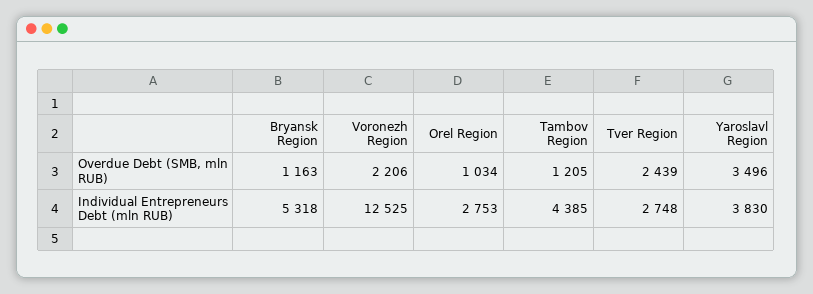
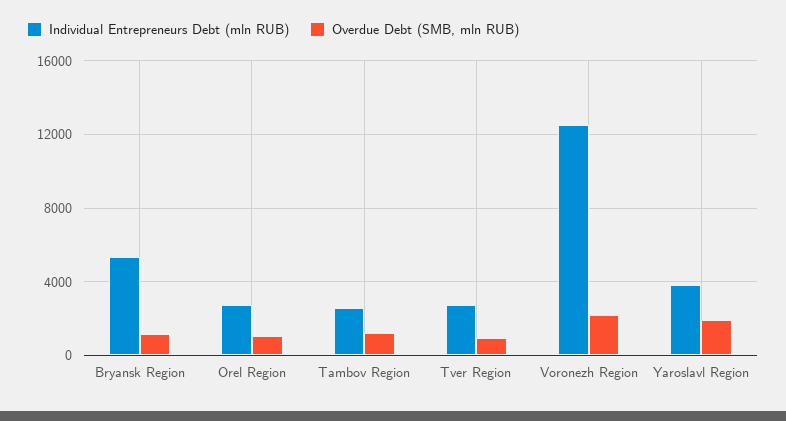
Overdue Debt (SMB, mln RUB), Tver Region: 2439 -> 1000
Overdue Debt (SMB, mln RUB), Yaroslavl Region: 3496 -> 2000
Individual Entrepreneurs Debt (mln RUB), Tambov Region: 4385 -> 2500

